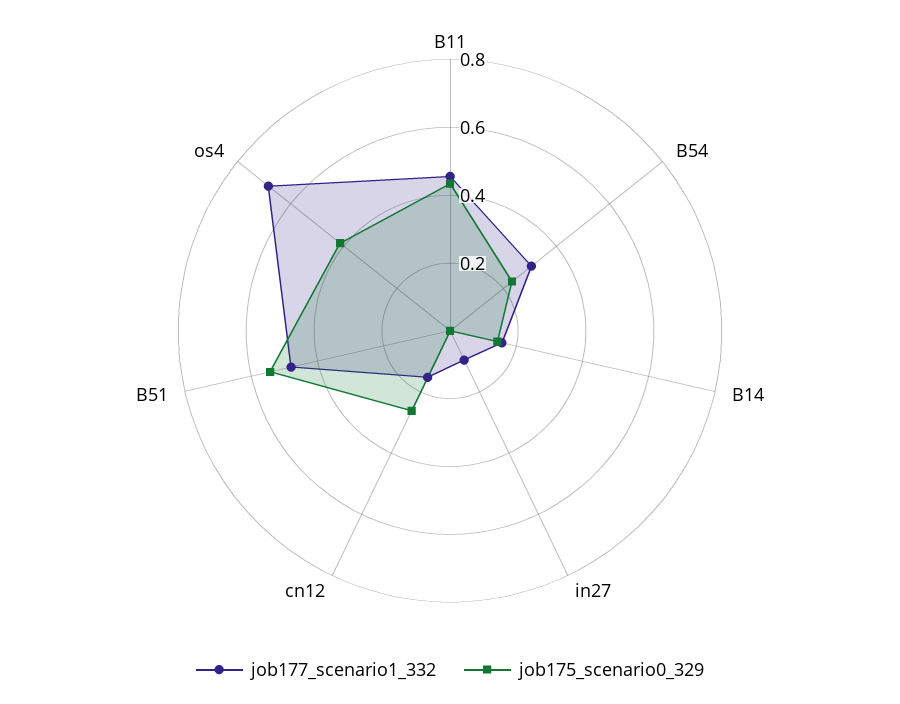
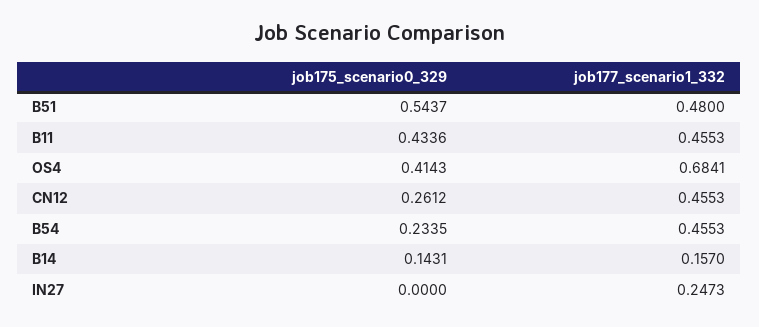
job177_scenario1_332, B54: 0.3 -> 0.4553
job177_scenario1_332, in27: 0.1 -> 0.2473
job177_scenario1_332, cn12: 0.15 -> 0.4553

